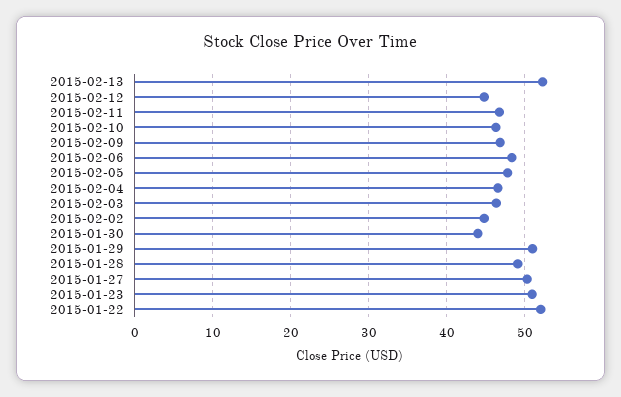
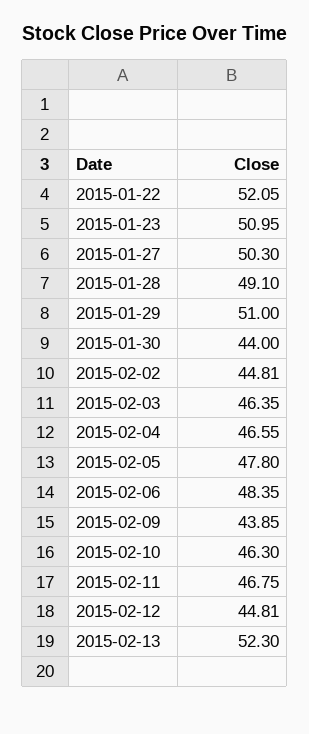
2015-02-09: 47 -> 43.85

